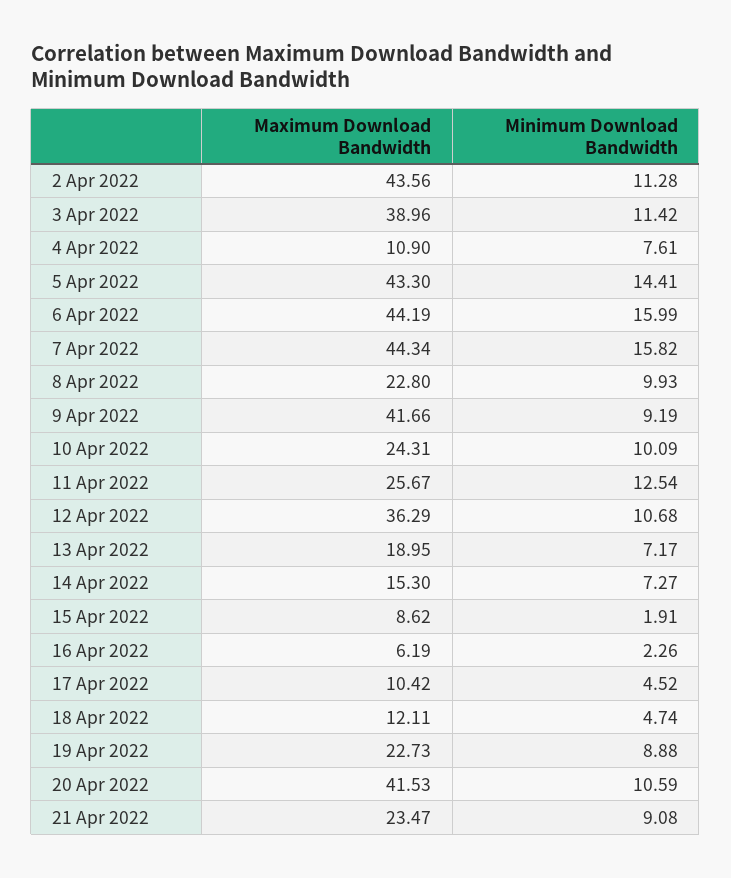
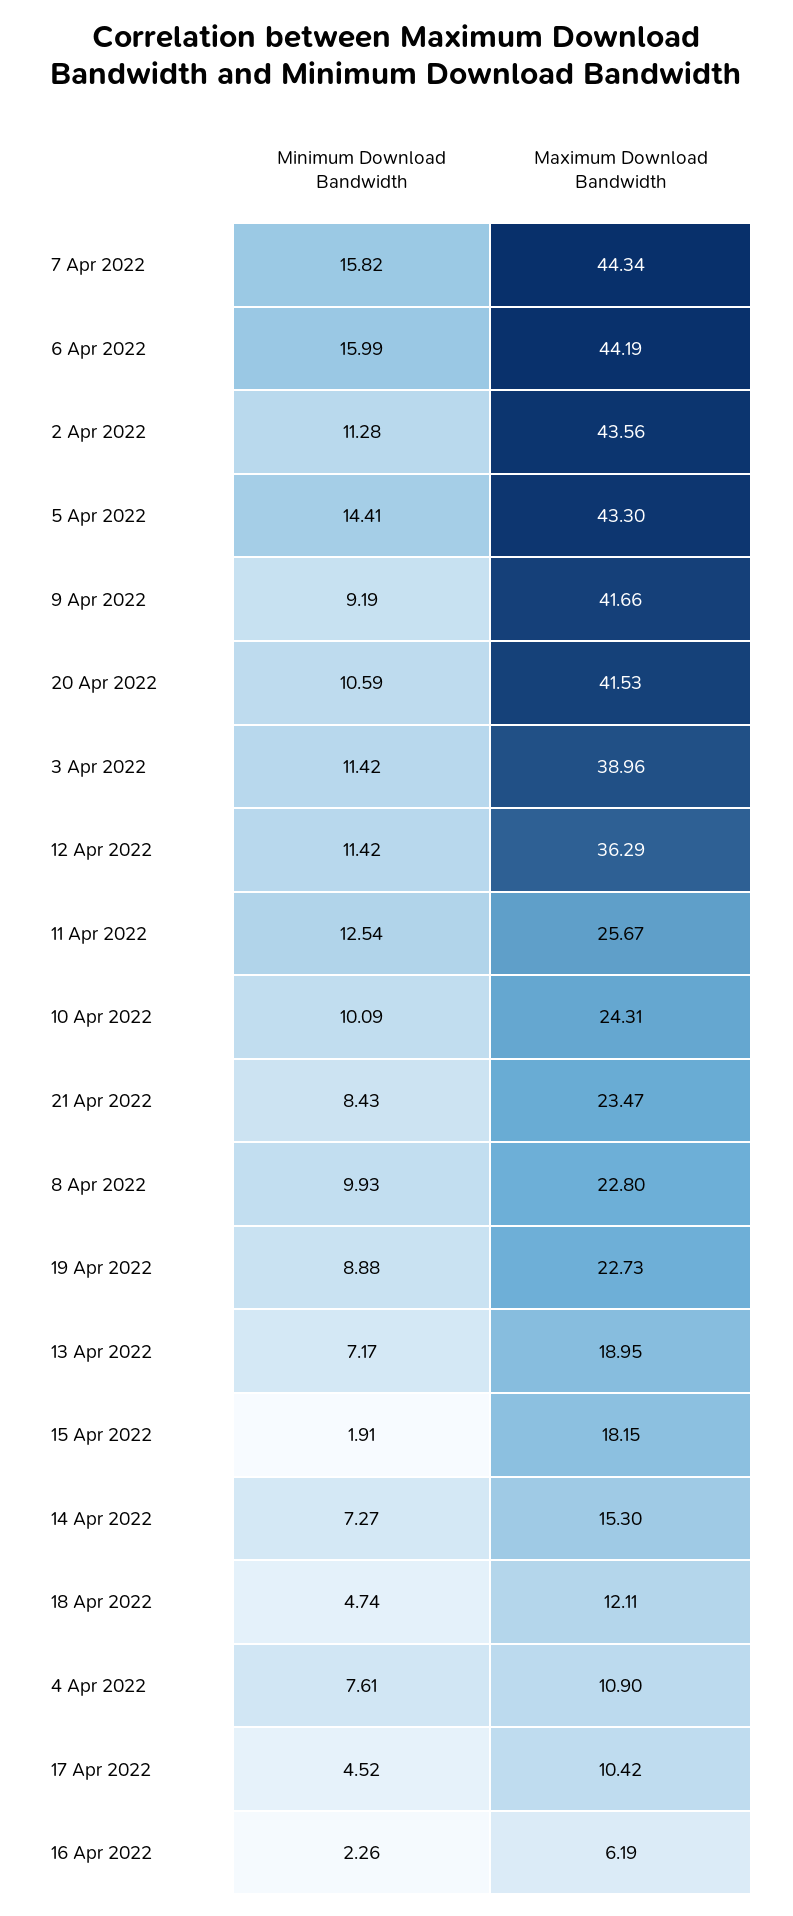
Minimum Download Bandwidth, 12 Apr 2022: 10.68 -> 11.42
Maximum Download Bandwidth, 15 Apr 2022: 8.62 -> 18.15
Minimum Download Bandwidth, 21 Apr 2022: 9.08 -> 8.43

